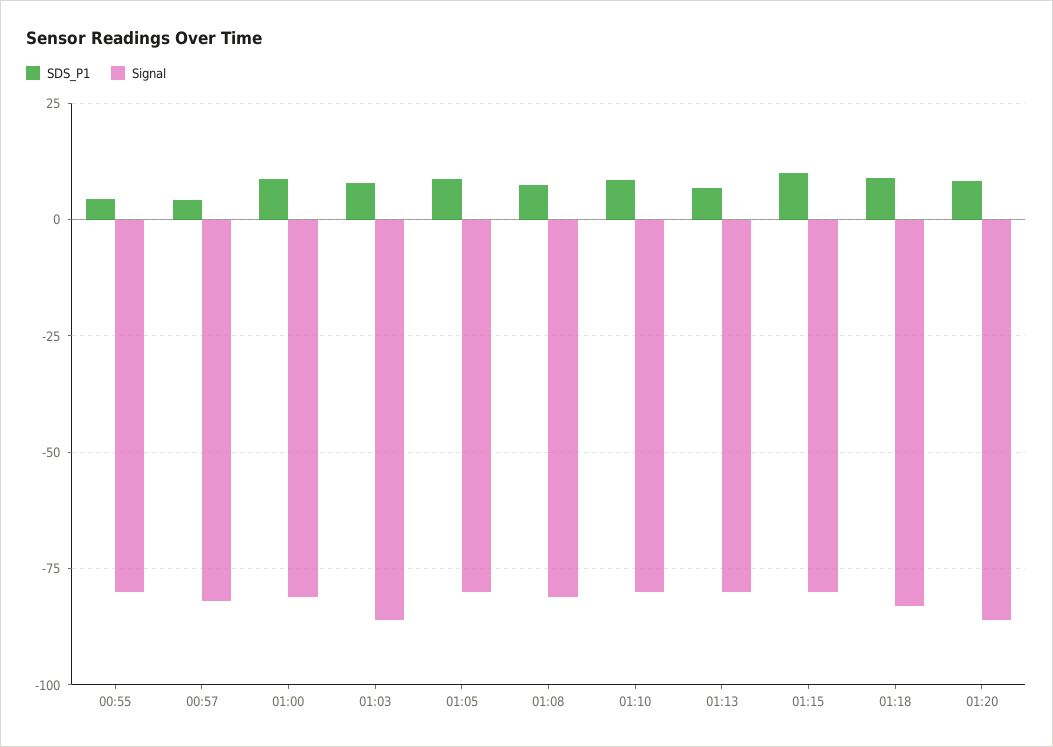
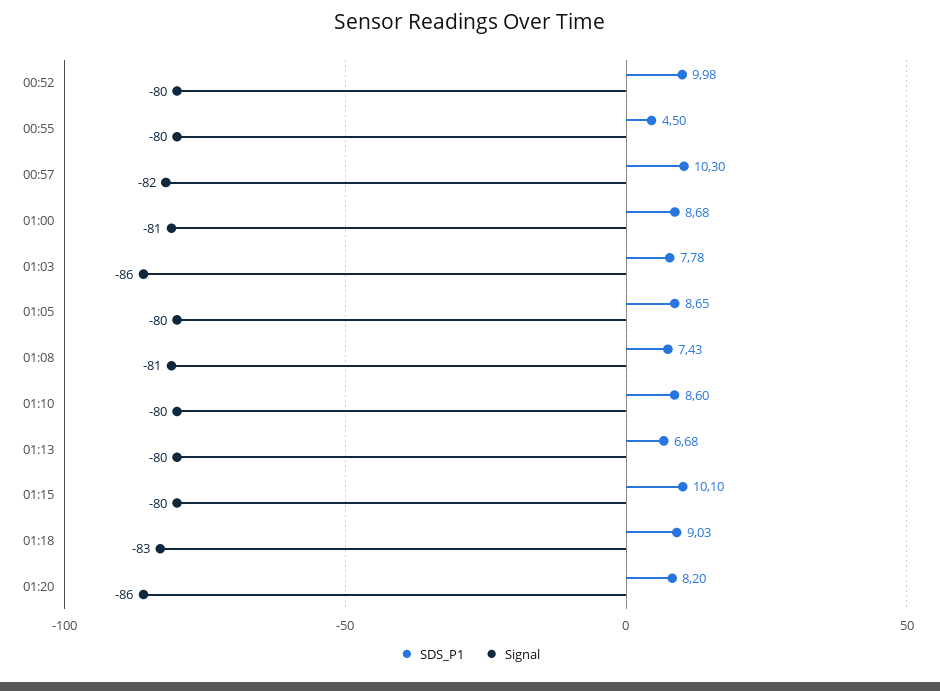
SDS_P1, 00:57: 5 -> 10.3
SDS_P1, 00:52: none -> 9.98
Signal, 00:52: none -> -80

